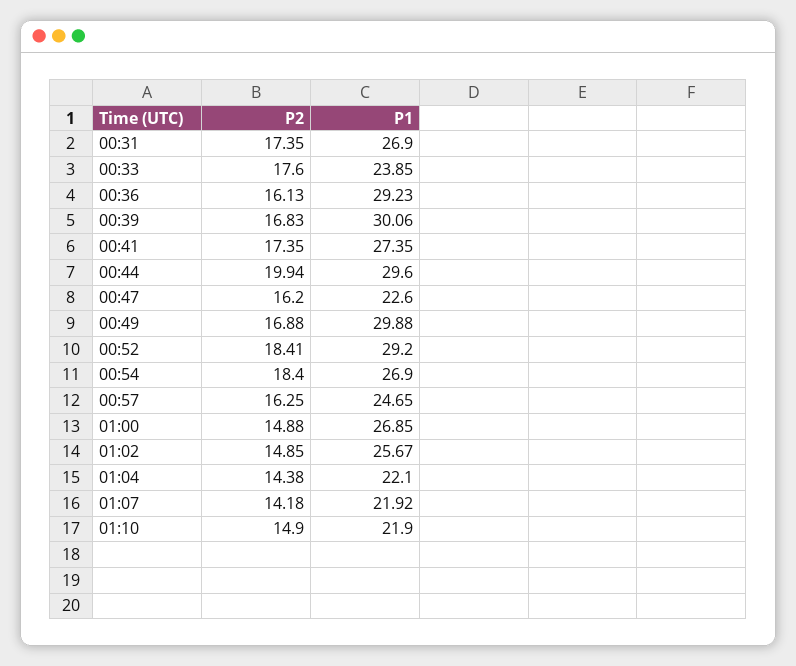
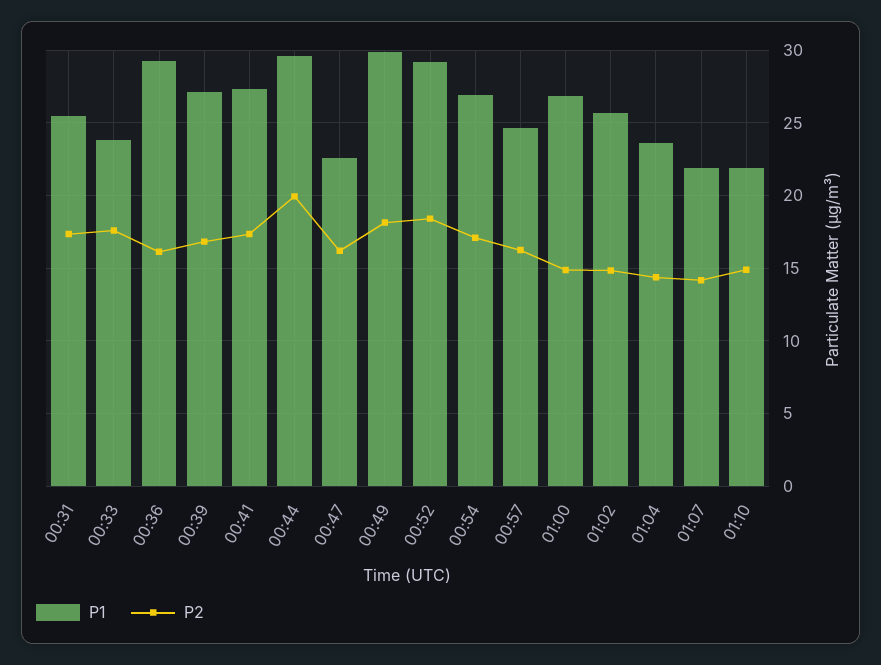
P1, 00:31: 26.9 -> 25.5
P1, 00:39: 30.06 -> 27
P2, 00:49: 16.88 -> 18
P2, 00:54: 18.4 -> 17
P1, 01:04: 22.1 -> 23.5

